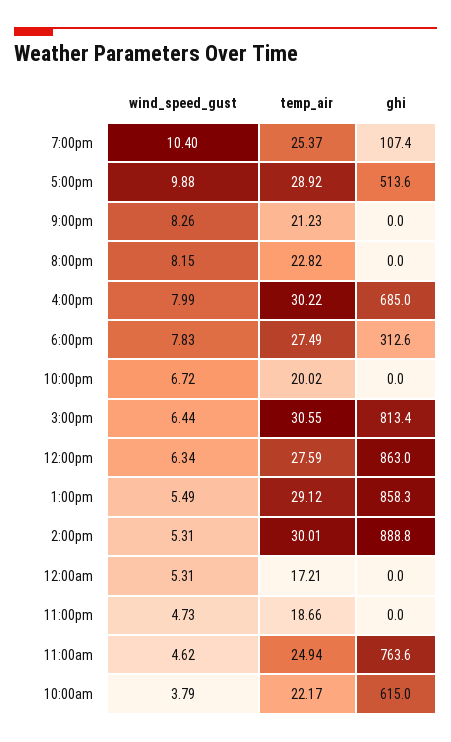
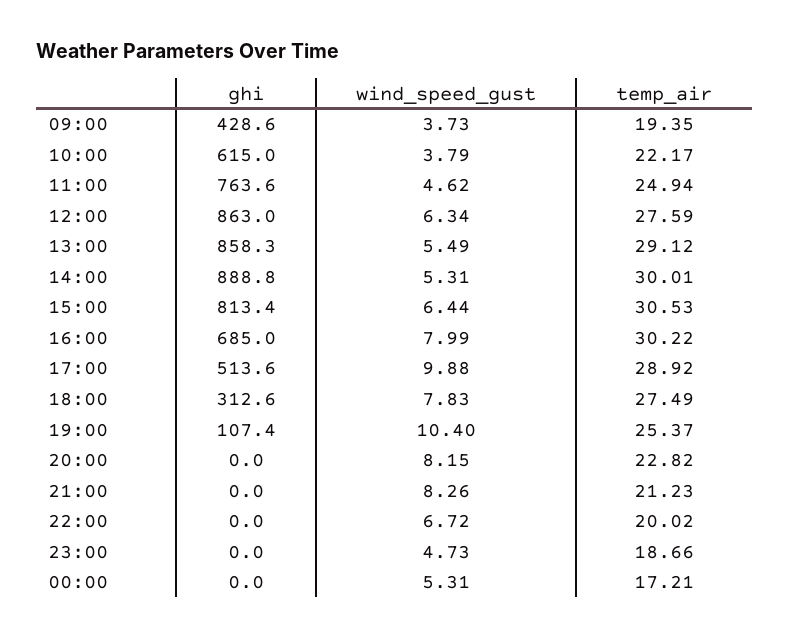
temp_air, 3:00pm: 30.55 -> 30.53
ghi, 09:00: none -> 428.6
wind_speed_gust, 09:00: none -> 3.73
temp_air, 09:00: none -> 19.35

